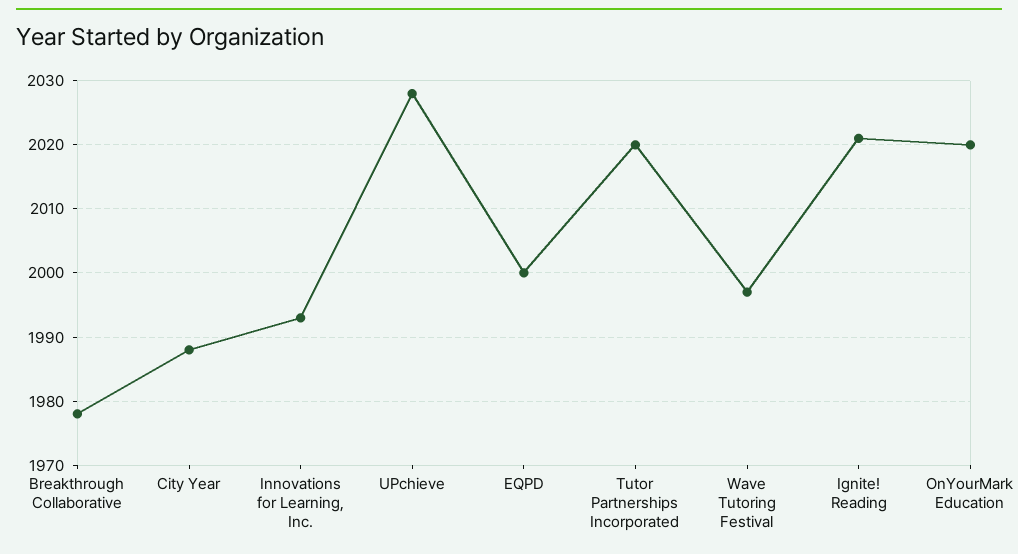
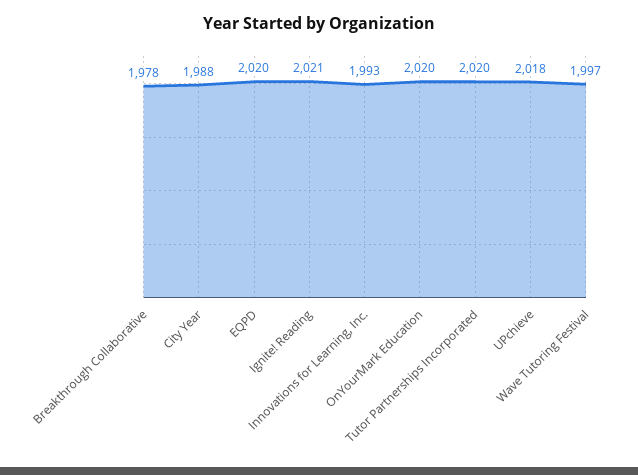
UPchieve: 2028 -> 2018
EQPD: 2000 -> 2020

